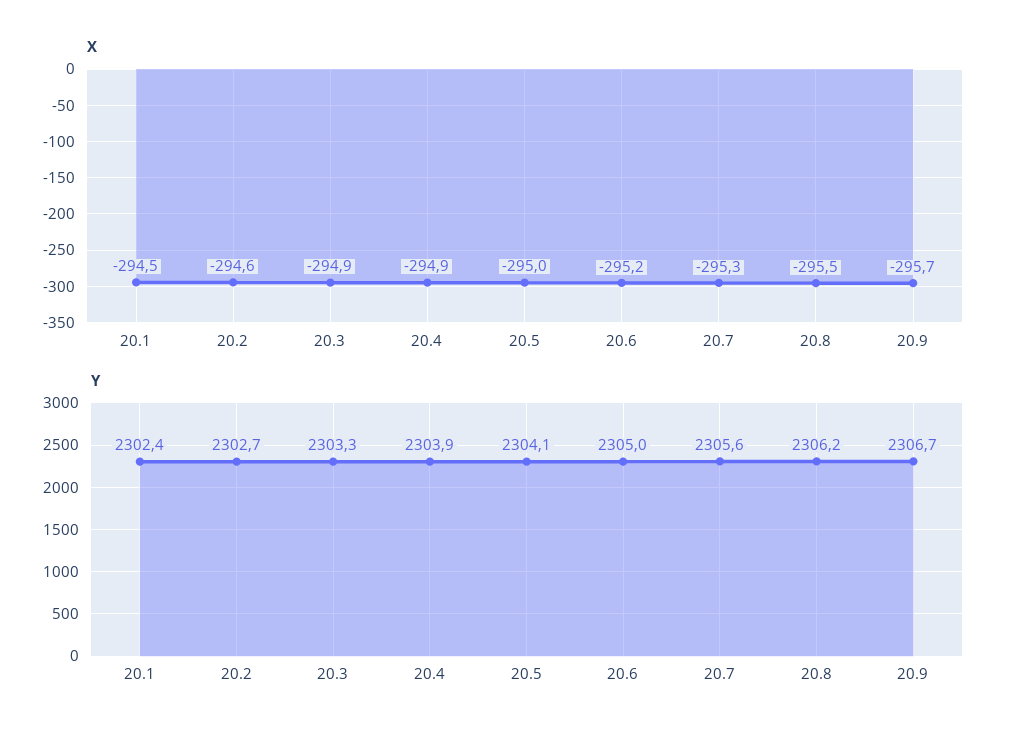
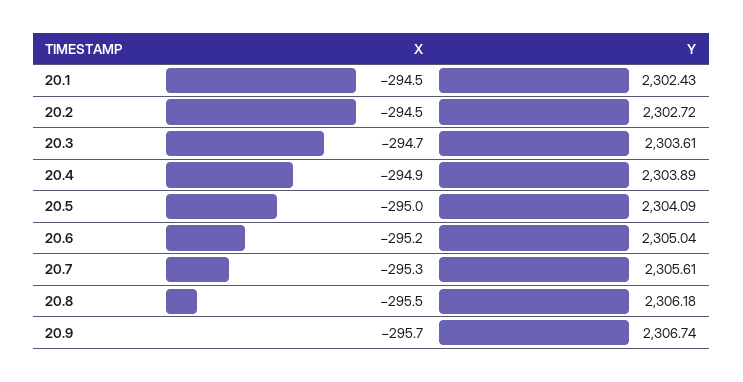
X, 20.2: -294.6 -> -294.5
X, 20.3: -294.9 -> -294.7
Y, 20.3: 2303.3 -> 2303.61

